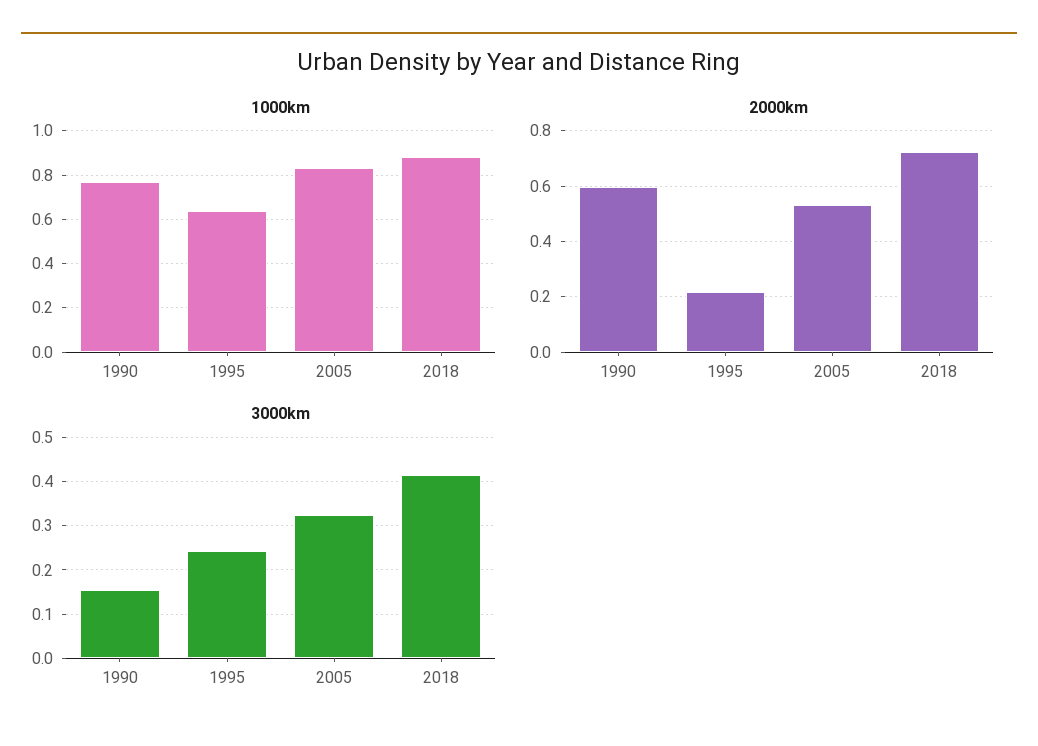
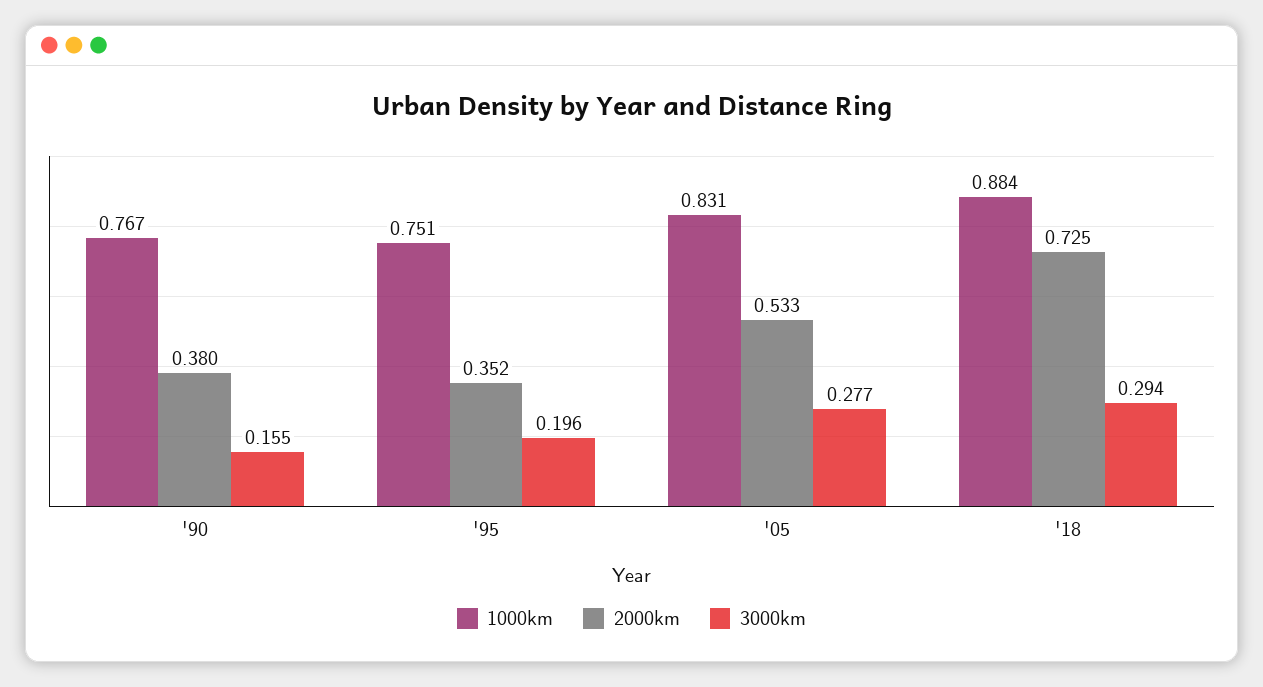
1000km, 1995: 0.65 -> 0.751
2000km, 1990: 0.6 -> 0.38
2000km, 1995: 0.225 -> 0.352
3000km, 1995: 0.24 -> 0.196
3000km, 2005: 0.32 -> 0.277
3000km, 2018: 0.42 -> 0.294

